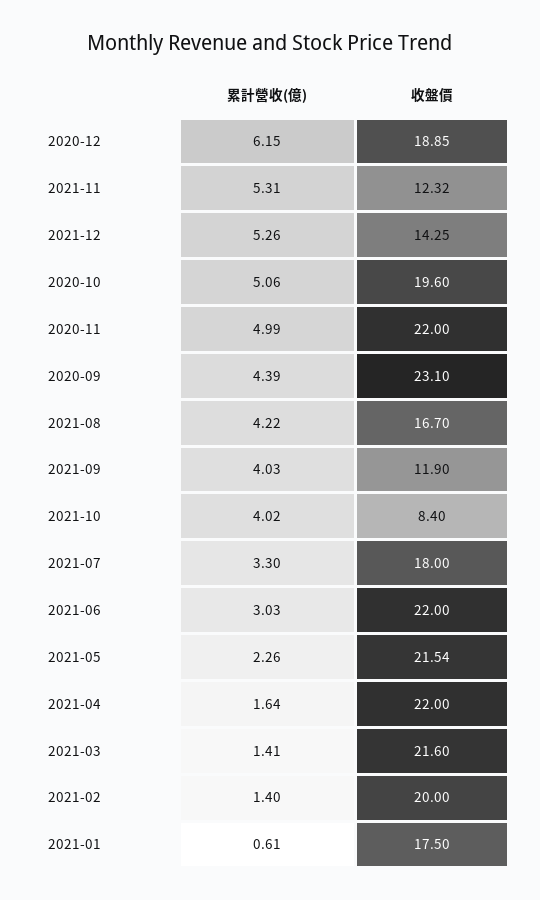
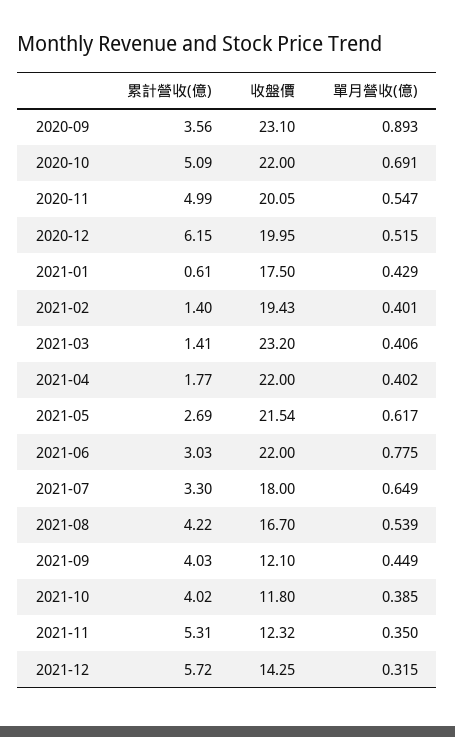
收盤價, 2020-12: 18.85 -> 19.95
累計營收(億), 2021-12: 5.26 -> 5.72
累計營收(億), 2020-10: 5.06 -> 5.09
收盤價, 2020-10: 19.6 -> 22
收盤價, 2020-11: 22 -> 20.05
累計營收(億), 2020-09: 4.39 -> 3.56
收盤價, 2021-09: 11.9 -> 12.1
收盤價, 2021-10: 8.4 -> 11.8
累計營收(億), 2021-05: 2.26 -> 2.69
累計營收(億), 2021-04: 1.64 -> 1.77
收盤價, 2021-03: 21.6 -> 23.2
收盤價, 2021-02: 20 -> 19.43
單月營收(億), 2020-09: none -> 0.893
單月營收(億), 2020-10: none -> 0.691
單月營收(億), 2020-11: none -> 0.547
單月營收(億), 2020-12: none -> 0.515
單月營收(億), 2021-01: none -> 0.429
單月營收(億), 2021-02: none -> 0.401
單月營收(億), 2021-03: none -> 0.406
單月營收(億), 2021-04: none -> 0.402
單月營收(億), 2021-05: none -> 0.617
單月營收(億), 2021-06: none -> 0.775
單月營收(億), 2021-07: none -> 0.649
單月營收(億), 2021-08: none -> 0.539
單月營收(億), 2021-09: none -> 0.449
單月營收(億), 2021-10: none -> 0.385
單月營收(億), 2021-11: none -> 0.35
單月營收(億), 2021-12: none -> 0.315

